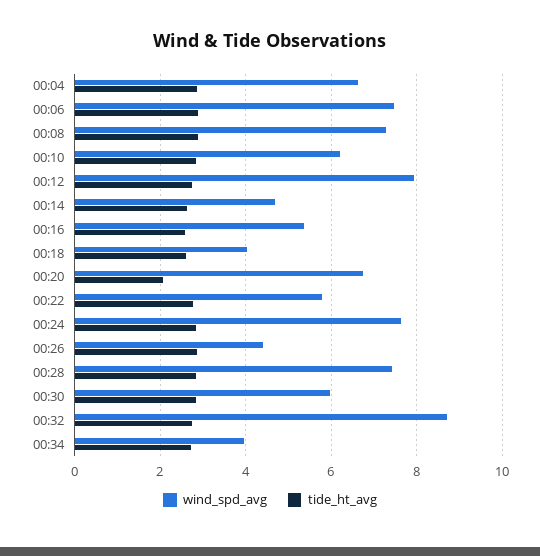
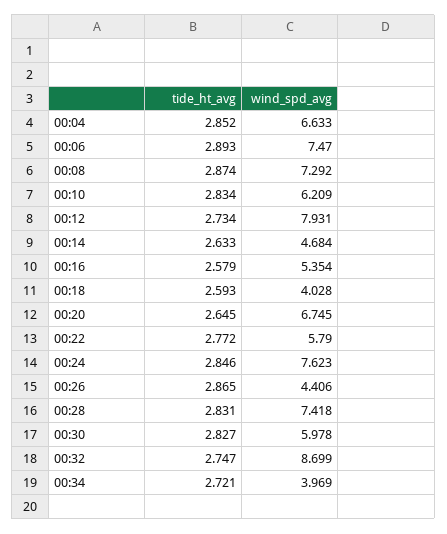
tide_ht_avg, 00:20: 2 -> 2.645

